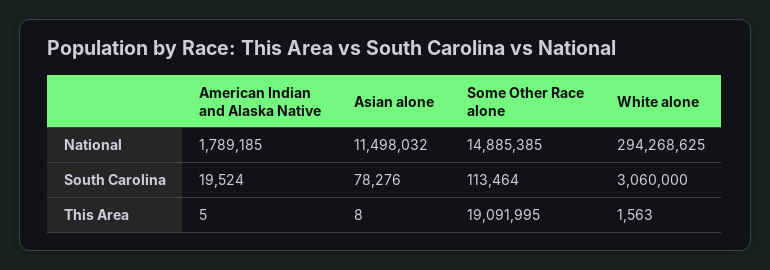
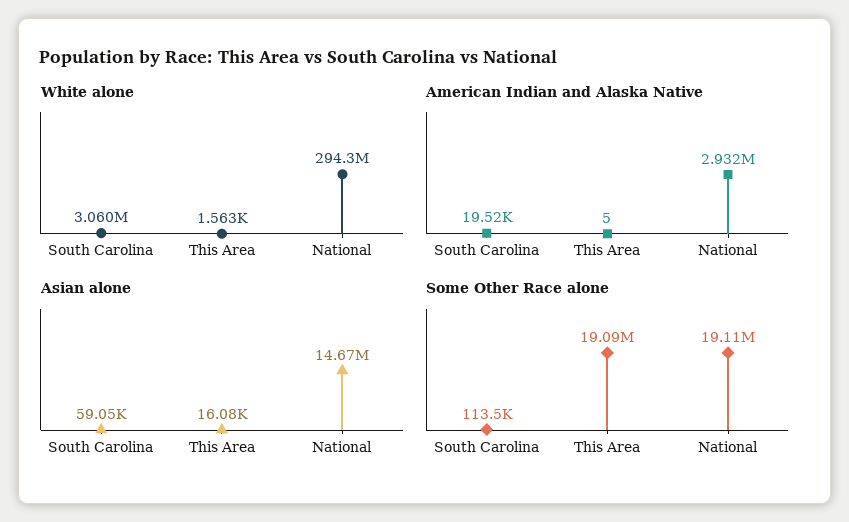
American Indian and Alaska Native, National: 1789185 -> 2932000
Asian alone, National: 11498032 -> 14670000
Some Other Race alone, National: 14885385 -> 19110000
Asian alone, South Carolina: 78276 -> 59050
Asian alone, This Area: 8 -> 16080

